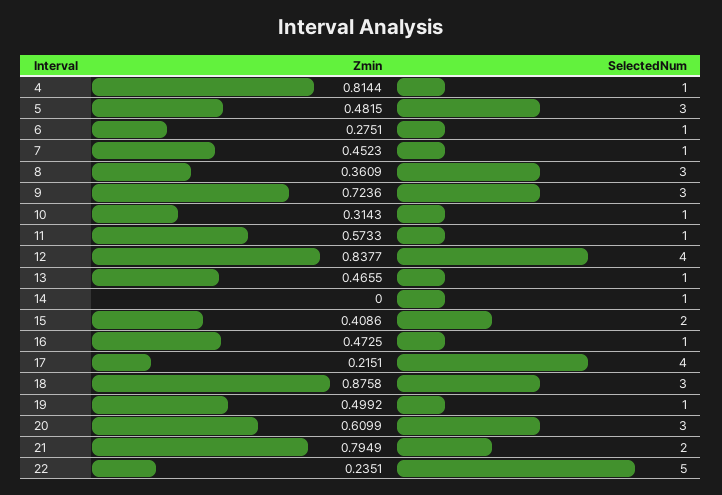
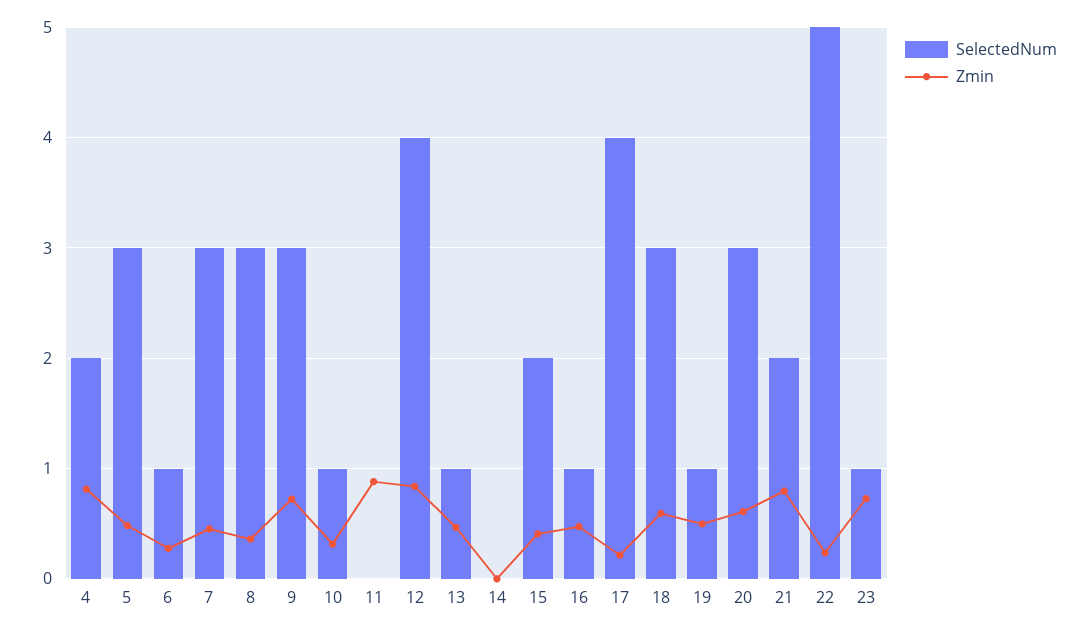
SelectedNum, 4: 1 -> 2
SelectedNum, 7: 1 -> 3
Zmin, 11: 0.5733 -> 0.9
SelectedNum, 11: 1 -> 0
SelectedNum, 14: 1 -> 0
Zmin, 18: 0.8758 -> 0.6
SelectedNum, 23: none -> 1
Zmin, 23: none -> 0.7

